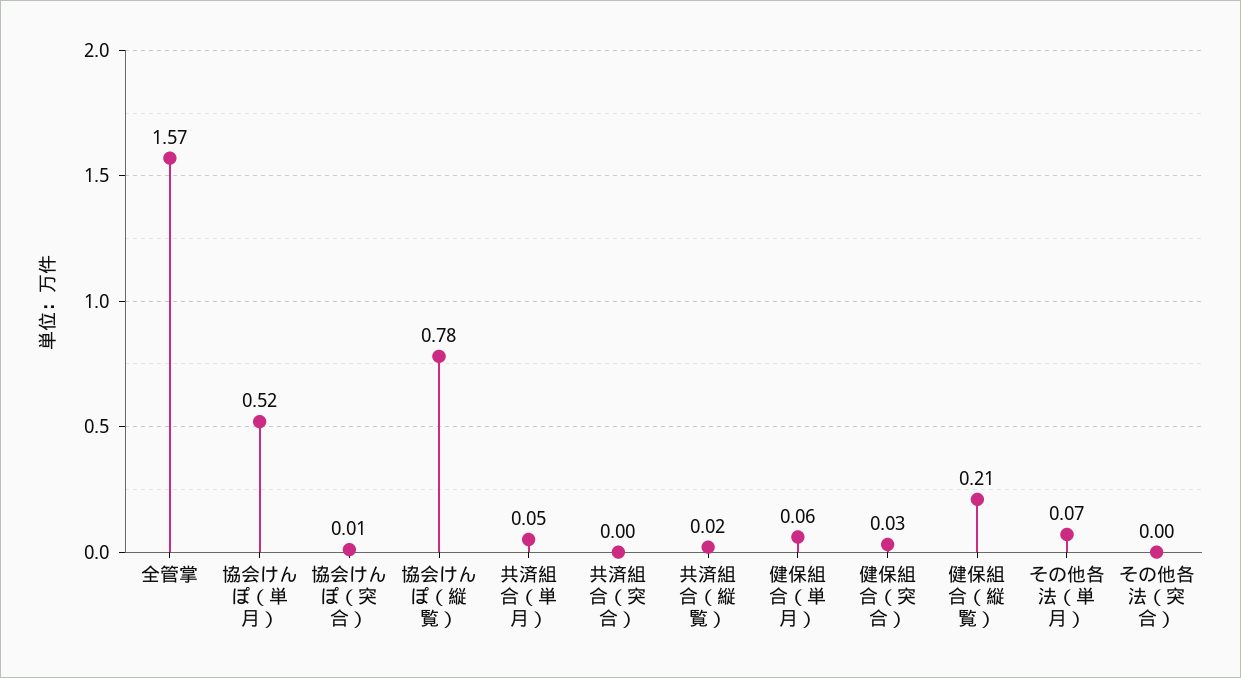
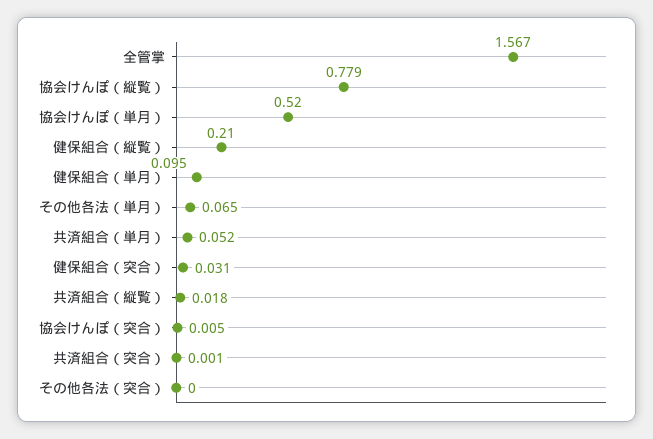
健保組合（単月）: 0.06 -> 0.095

